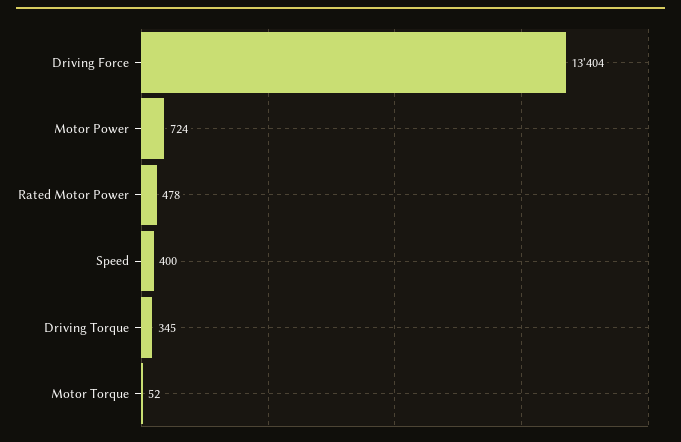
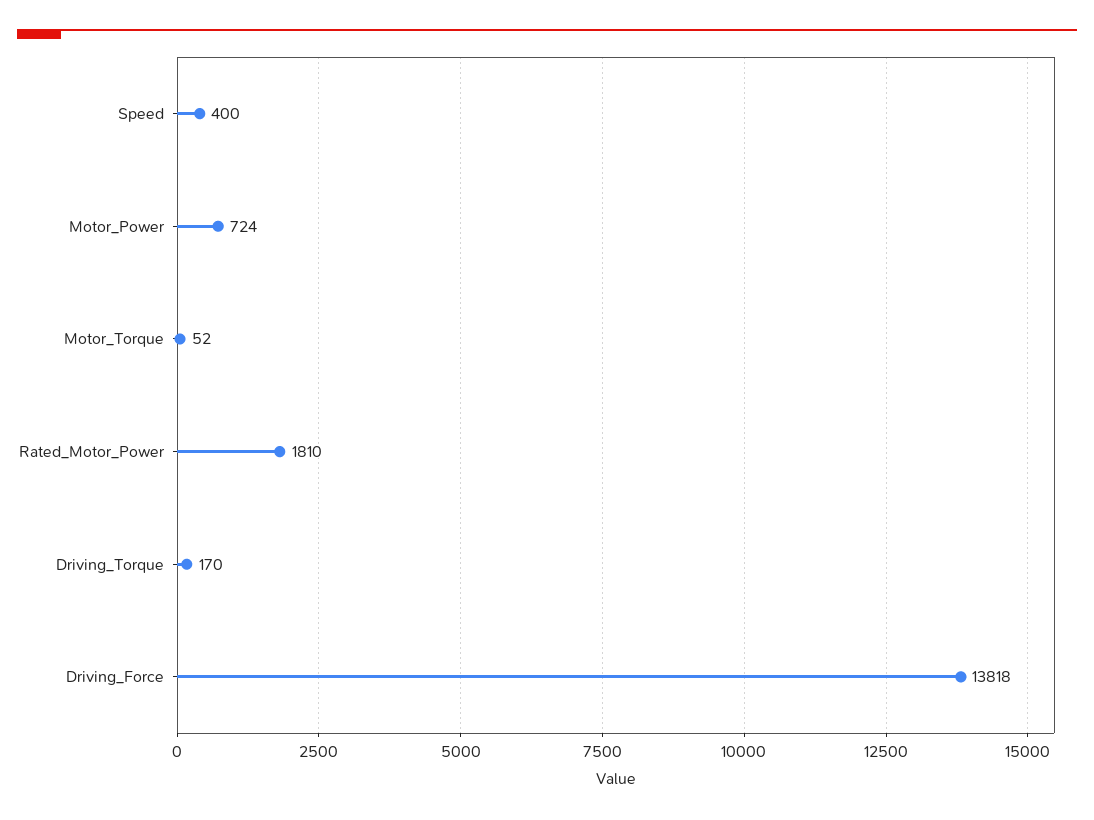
Driving Force: 13404 -> 13818
Rated Motor Power: 478 -> 1810
Driving Torque: 345 -> 170

